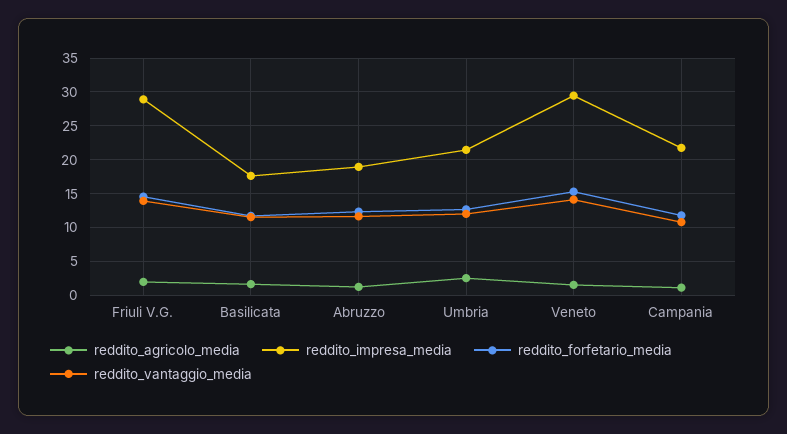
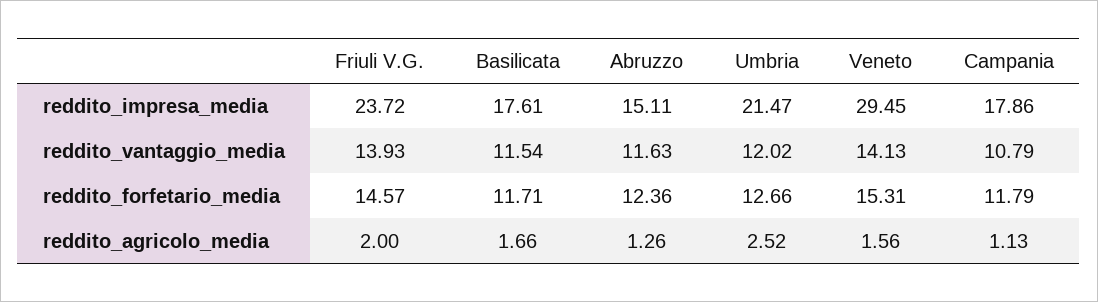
reddito_impresa_media, Friuli V.G.: 29 -> 23.72
reddito_impresa_media, Abruzzo: 19 -> 15.11
reddito_impresa_media, Campania: 22 -> 17.86

